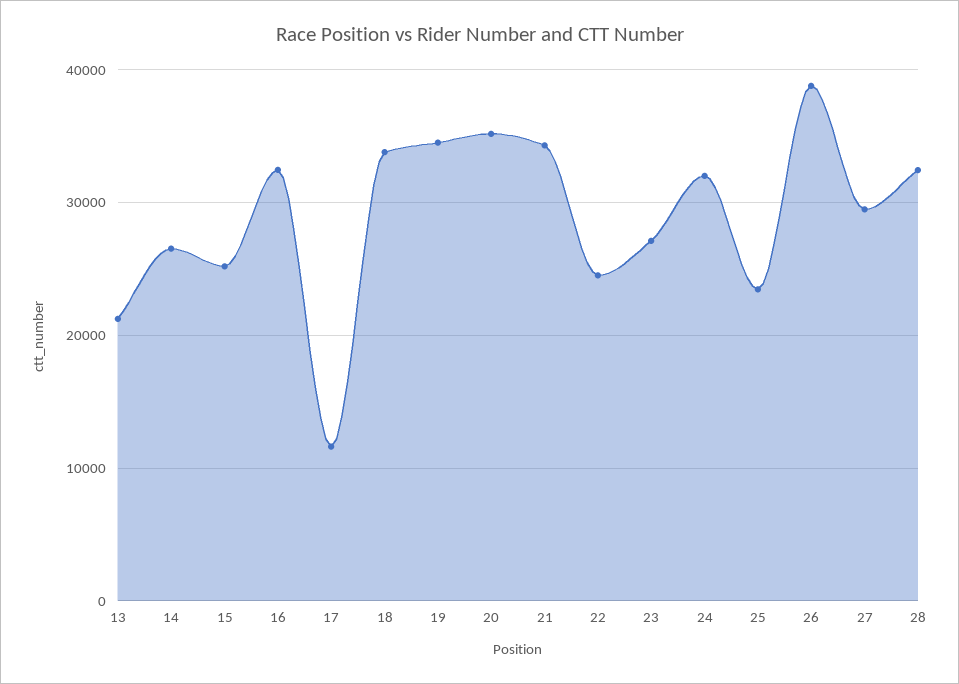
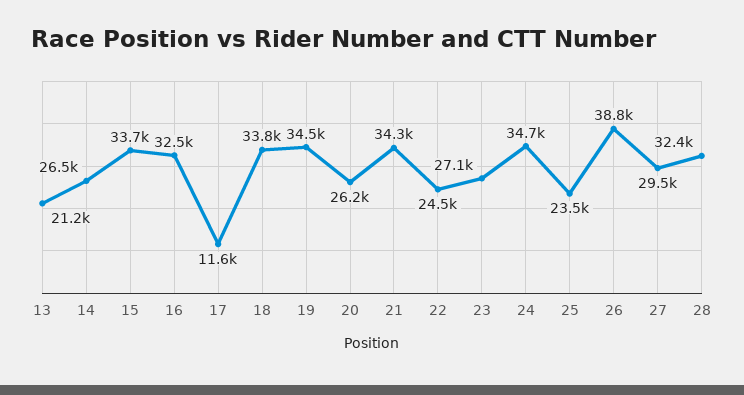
15: 25000 -> 33700
20: 35000 -> 26200
24: 32000 -> 34700

